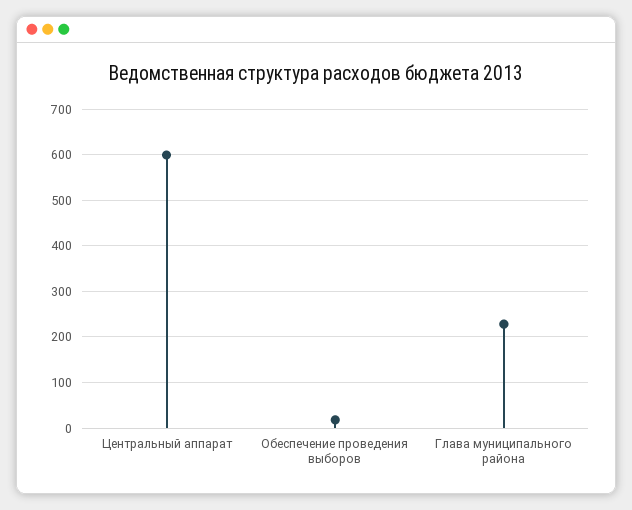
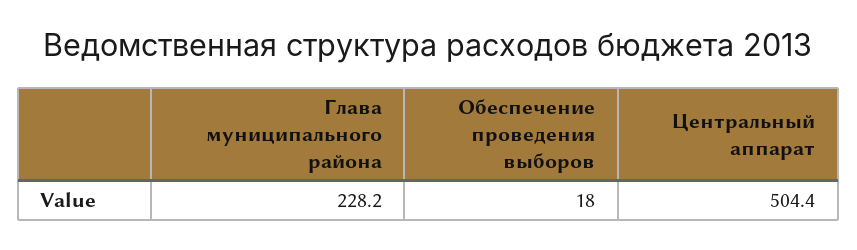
Центральный аппарат: 600 -> 504.4

